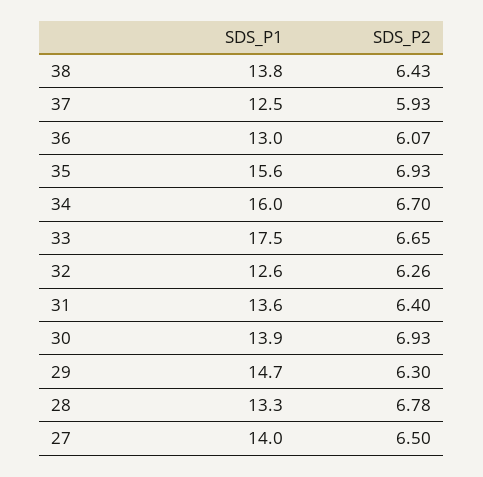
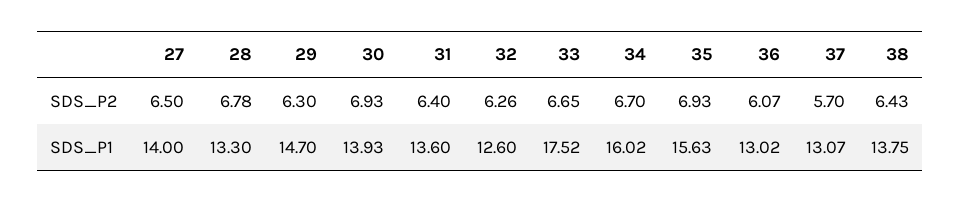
SDS_P1, 37: 12.5 -> 13.07
SDS_P2, 37: 5.93 -> 5.7

